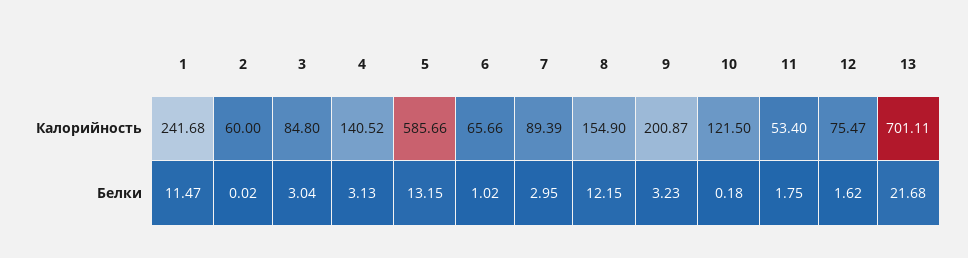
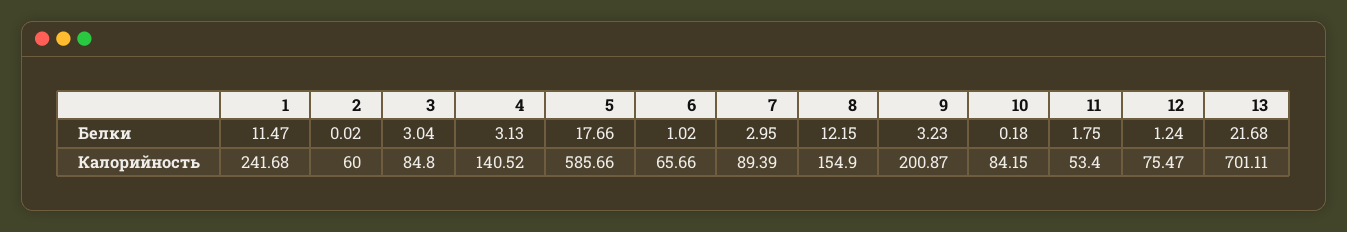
10, Калорийность: 121.5 -> 84.15
5, Белки: 13.15 -> 17.66
12, Белки: 1.62 -> 1.24

